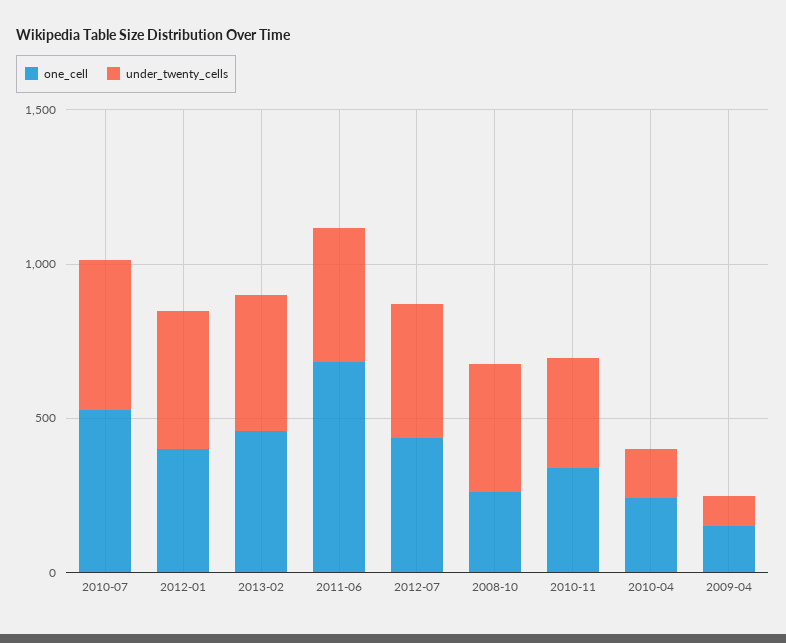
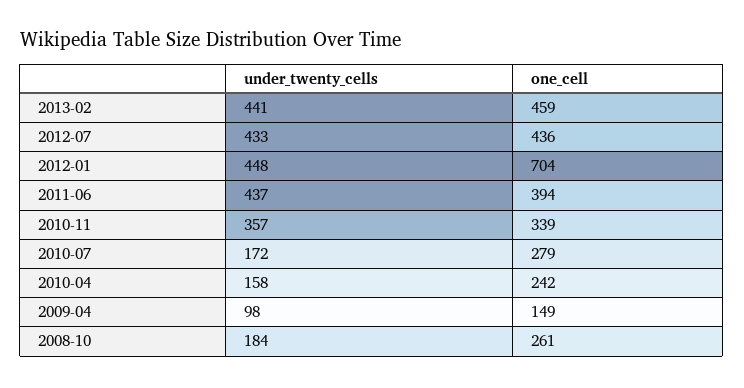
one_cell, 2010-07: 500 -> 279
under_twenty_cells, 2010-07: 500 -> 172
one_cell, 2012-01: 400 -> 704
one_cell, 2011-06: 700 -> 394
under_twenty_cells, 2008-10: 400 -> 184

